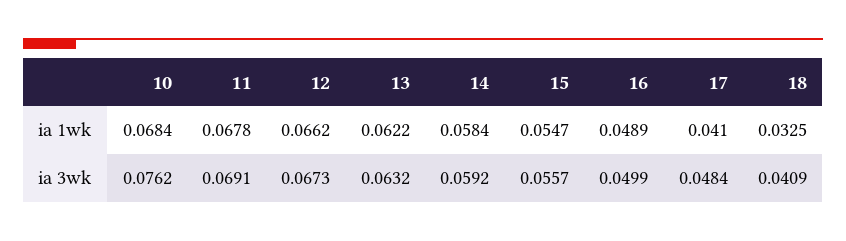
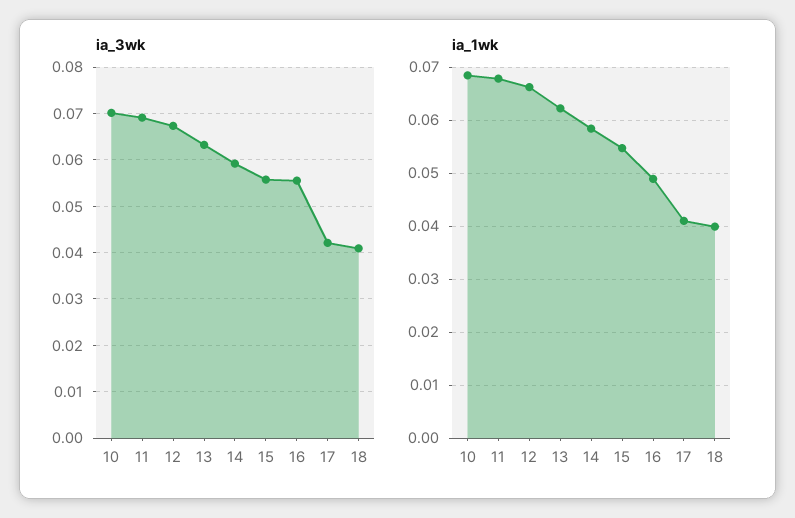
ia 1wk, 18: 0.0325 -> 0.04
ia 3wk, 10: 0.0762 -> 0.07
ia 3wk, 16: 0.0499 -> 0.056
ia 3wk, 17: 0.0484 -> 0.042

